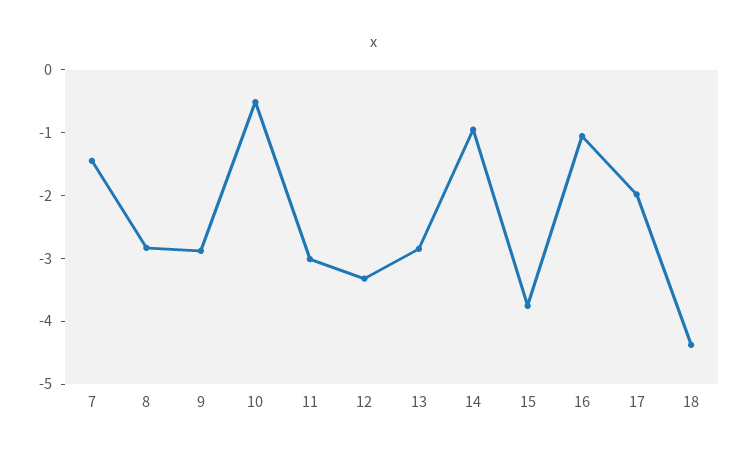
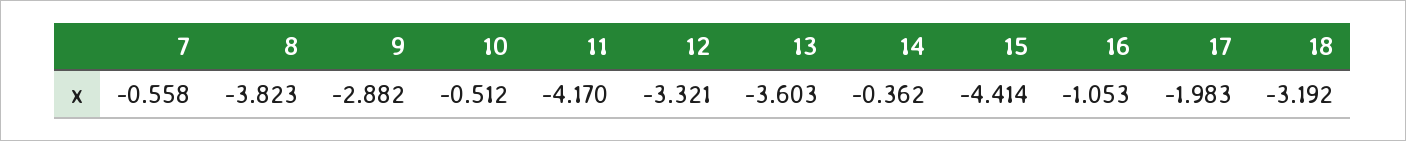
7: -1.4 -> -0.558
8: -2.8 -> -3.823
11: -3 -> -4.17
13: -2.8 -> -3.603
14: -1 -> -0.362
15: -3.8 -> -4.414
18: -4.4 -> -3.192

